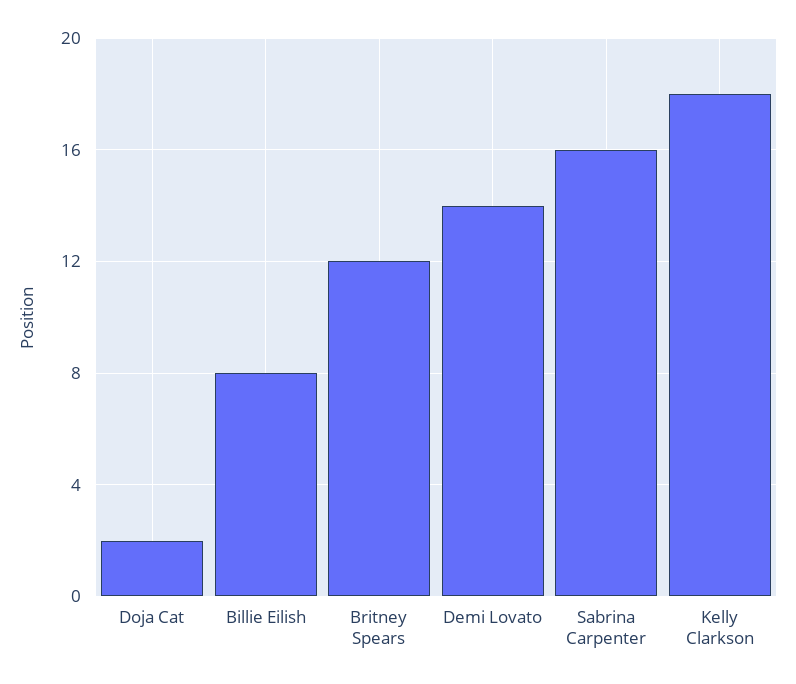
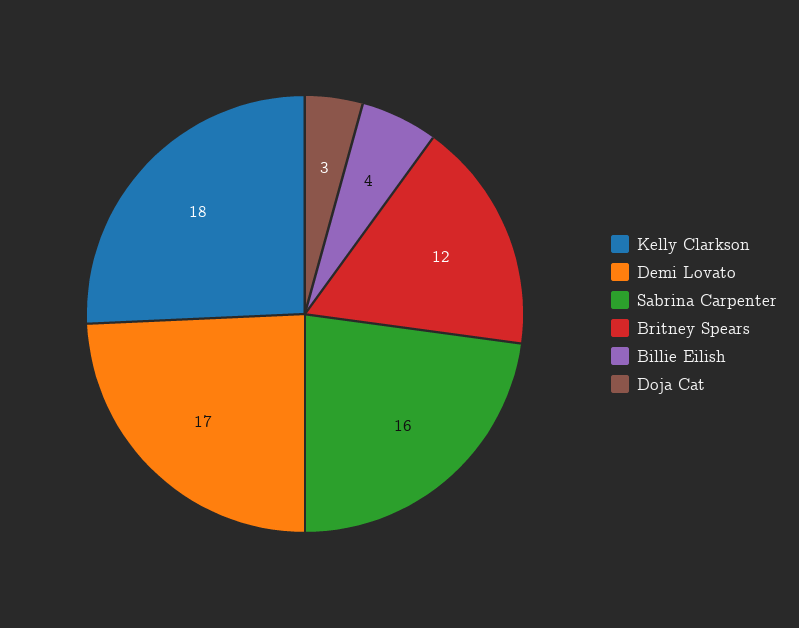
Doja Cat: 2 -> 3
Billie Eilish: 8 -> 4
Demi Lovato: 14 -> 17

